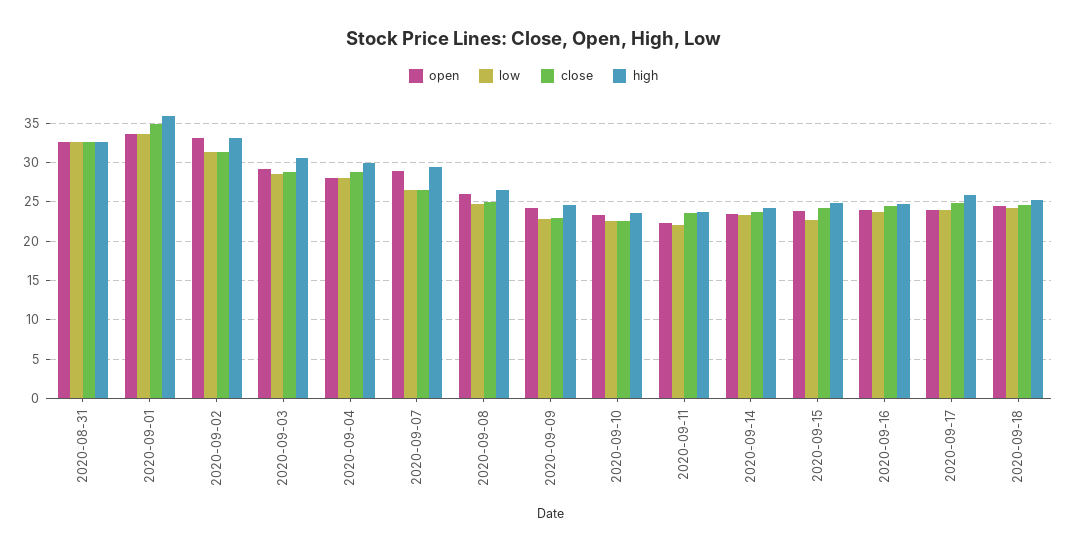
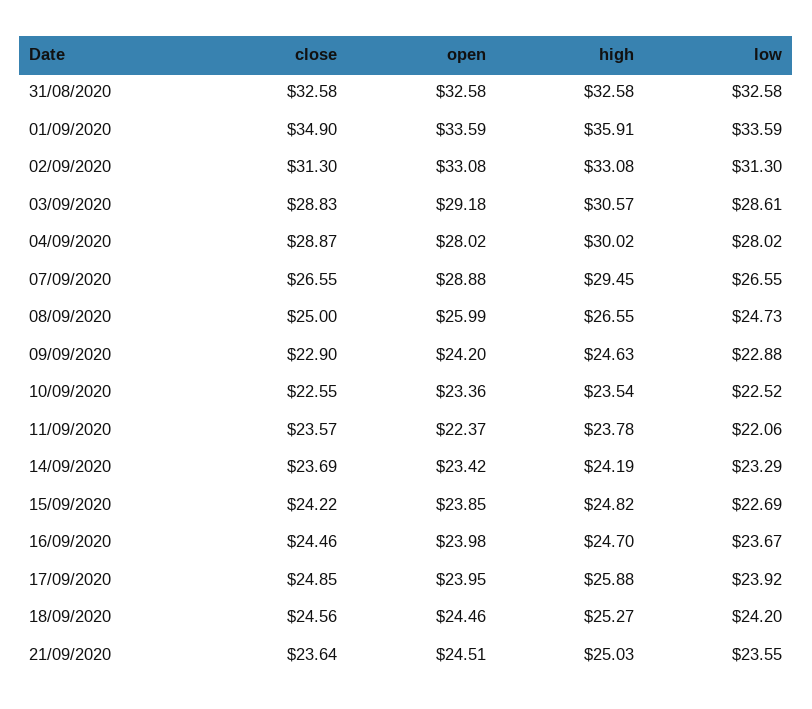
close, 21/09/2020: none -> 23.64
open, 21/09/2020: none -> 24.51
high, 21/09/2020: none -> 25.03
low, 21/09/2020: none -> 23.55

